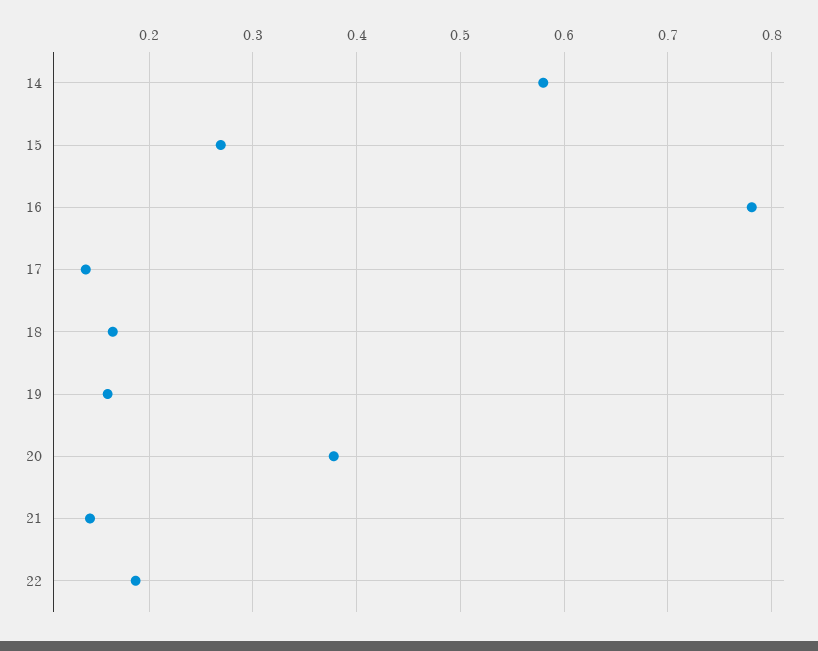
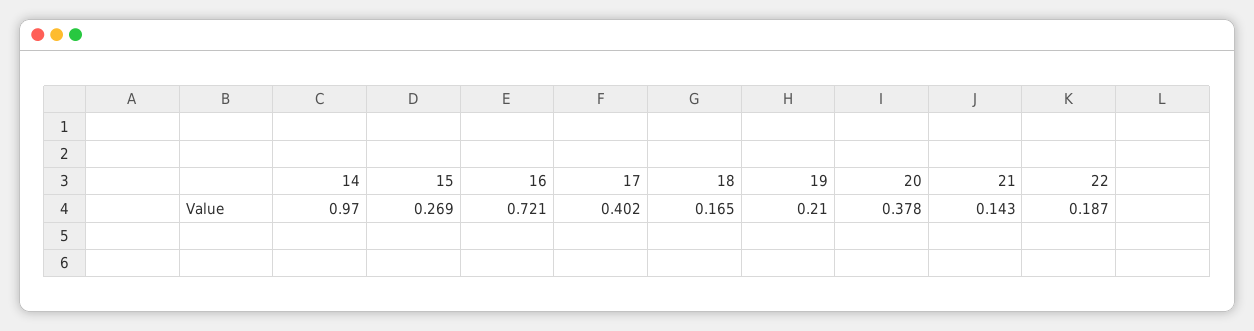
14: 0.58 -> 0.97
16: 0.78 -> 0.721
17: 0.14 -> 0.402
19: 0.16 -> 0.21

